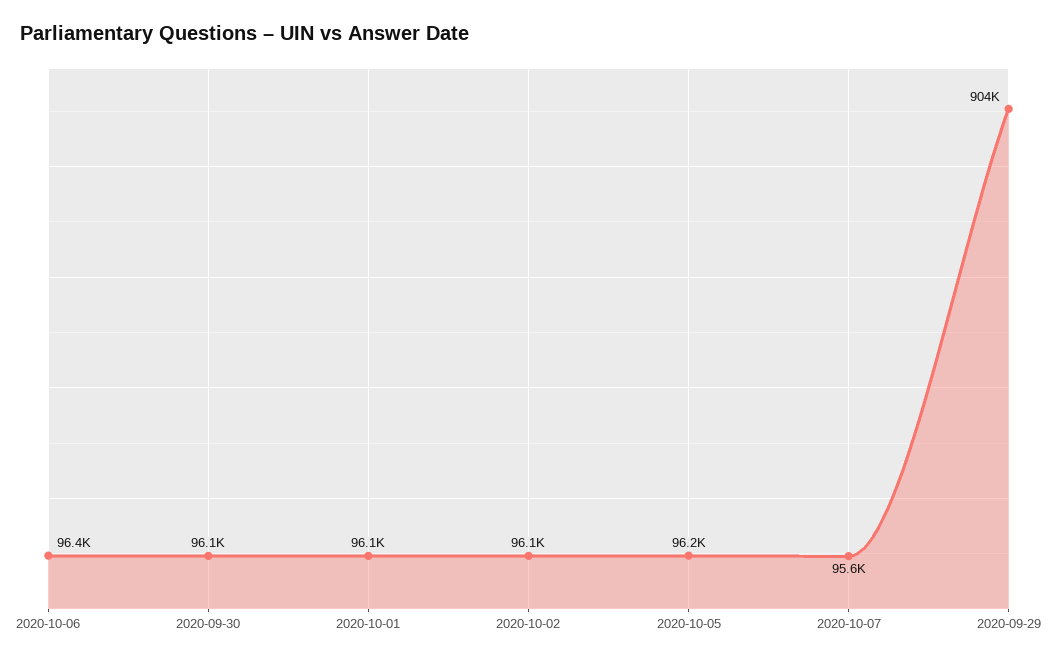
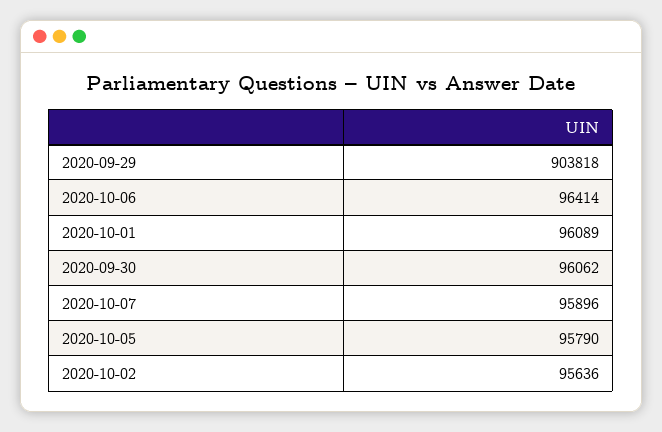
2020-10-02: 96100 -> 95636
2020-10-05: 96200 -> 95790
2020-10-07: 95600 -> 95896

